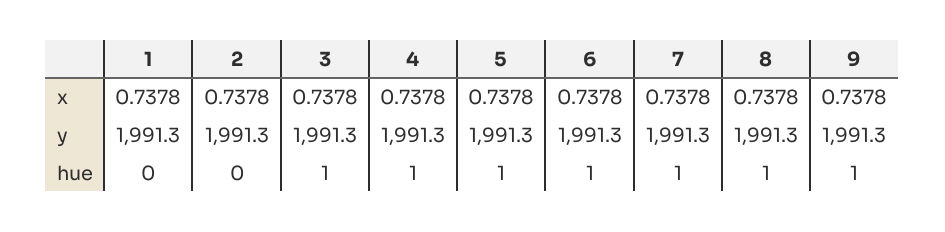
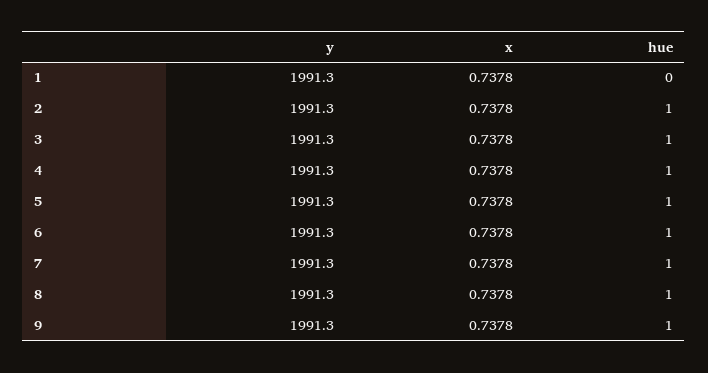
2, hue: 0 -> 1

